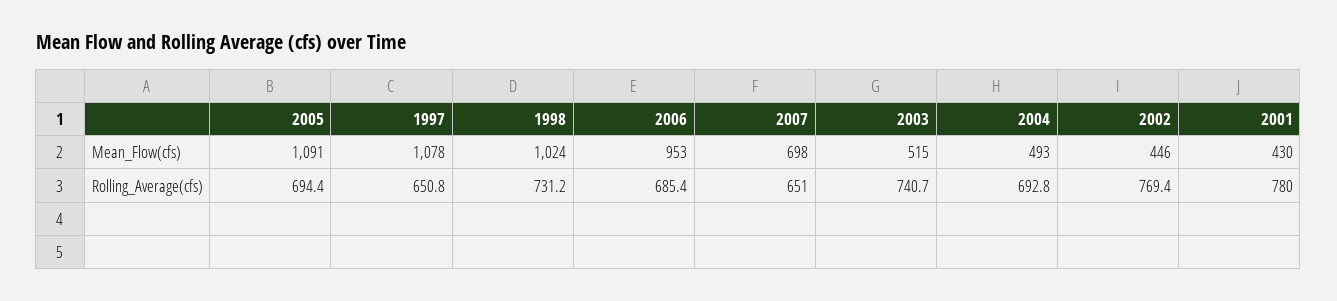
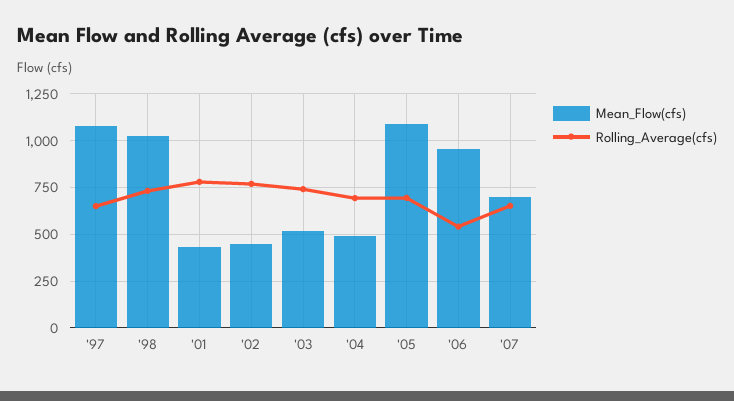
Rolling_Average(cfs), 2006: 685.4 -> 550

